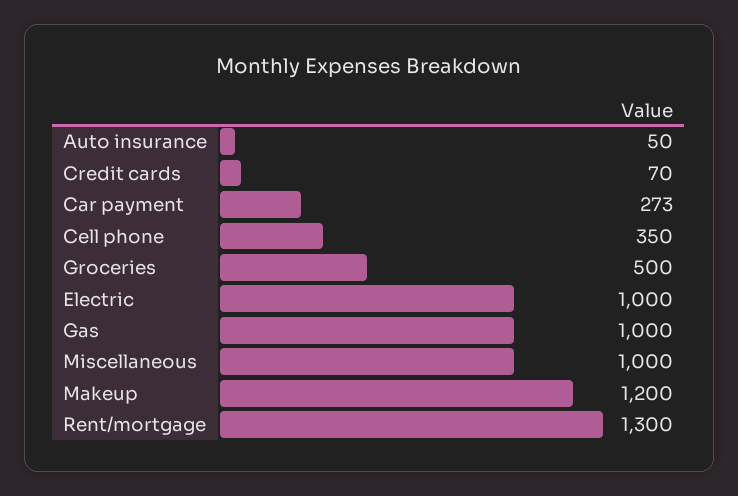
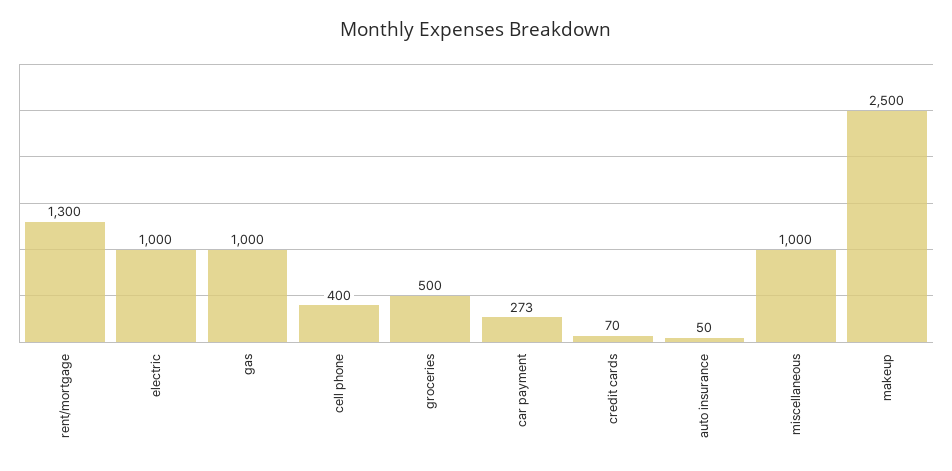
Cell phone: 350 -> 400
Makeup: 1200 -> 2500

